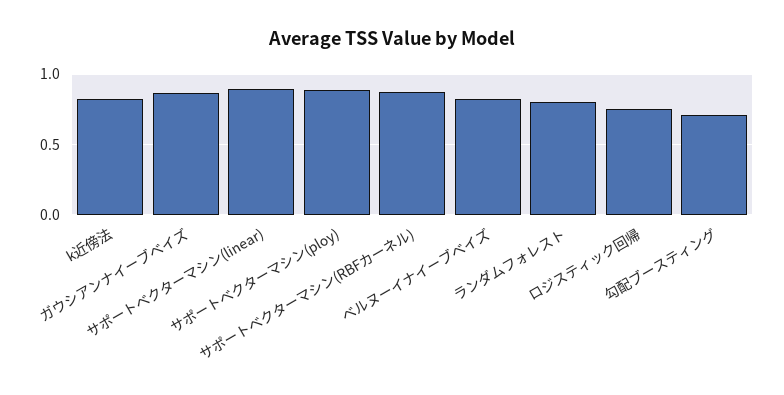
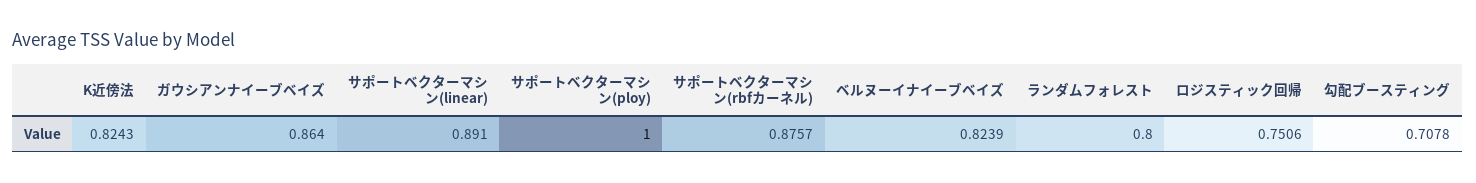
サポートベクターマシン(ploy): 0.9 -> 1

